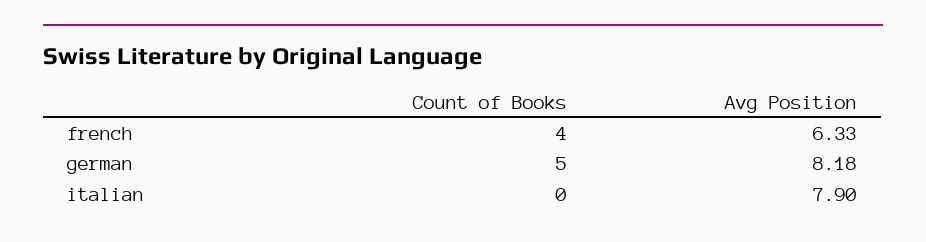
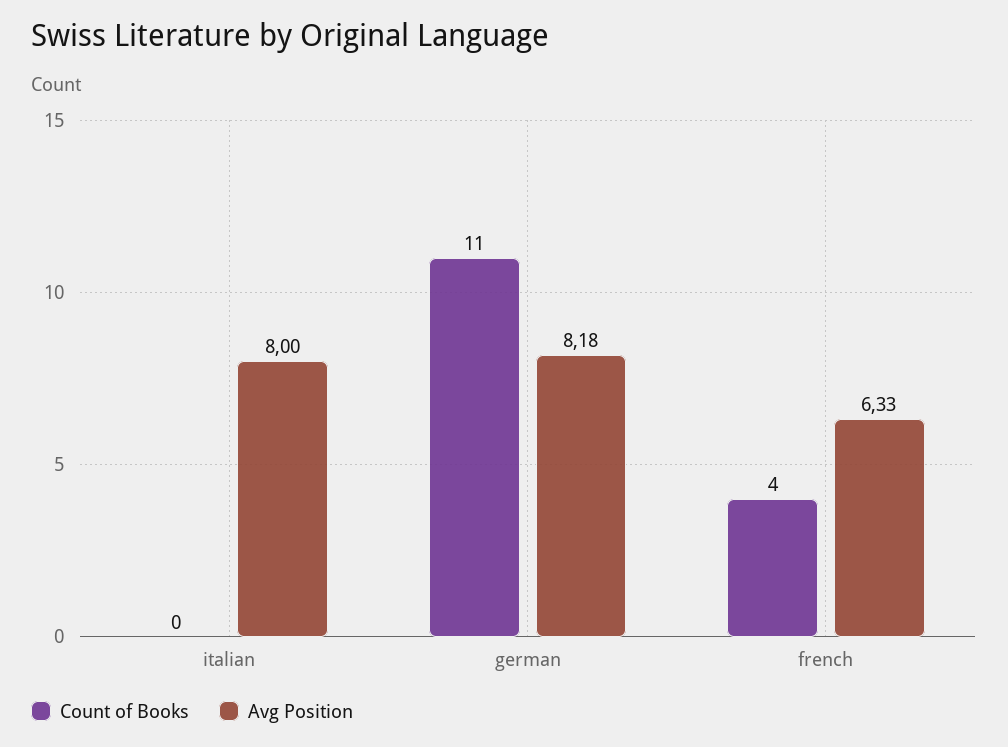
Count of Books, german: 5 -> 11
Avg Position, italian: 7.9 -> 8

